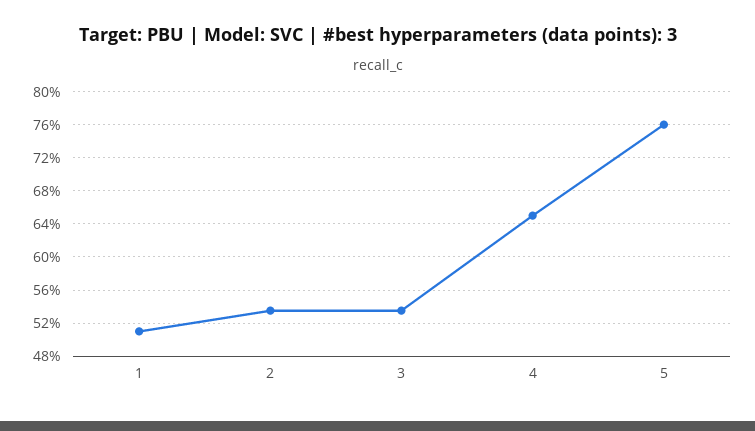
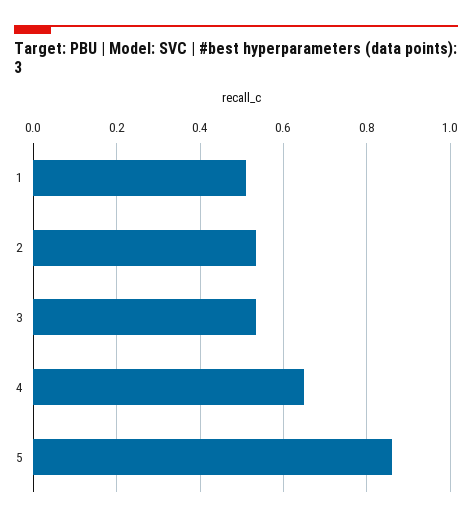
5: 0.76 -> 0.86

